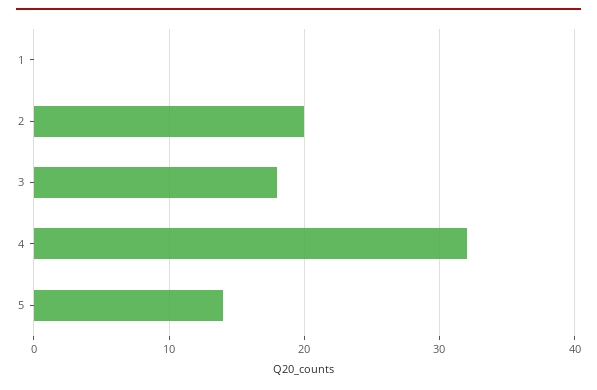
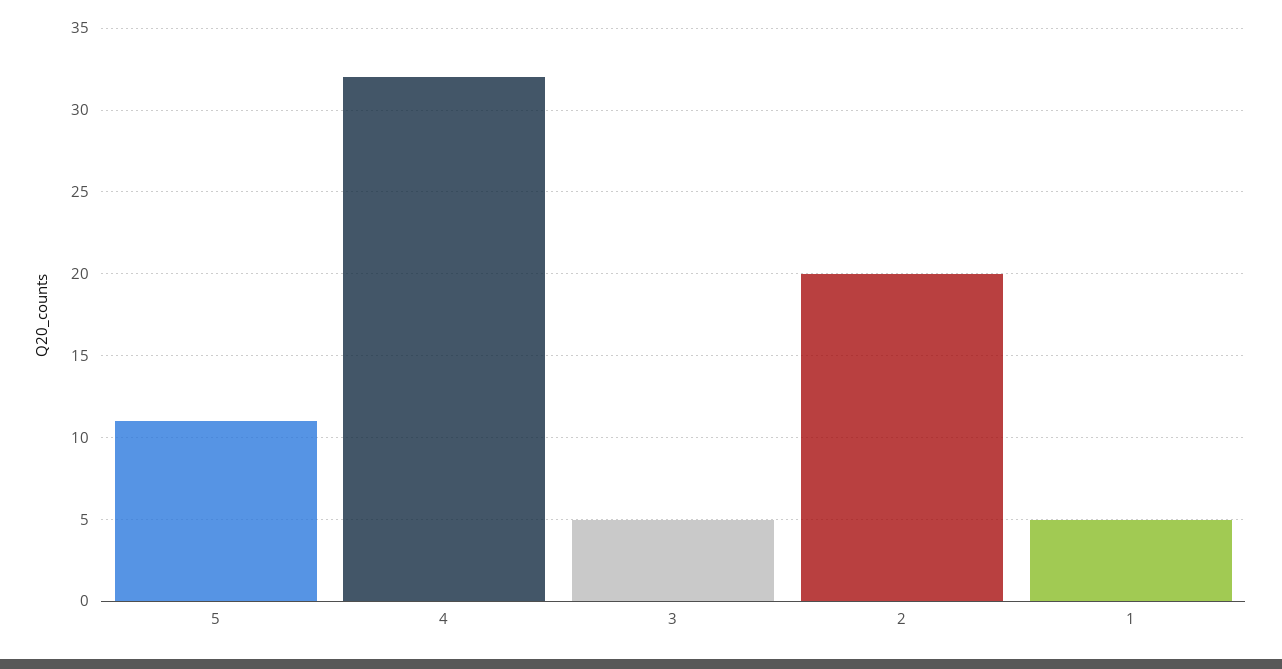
1: 0 -> 5
3: 18 -> 5
5: 14 -> 11

